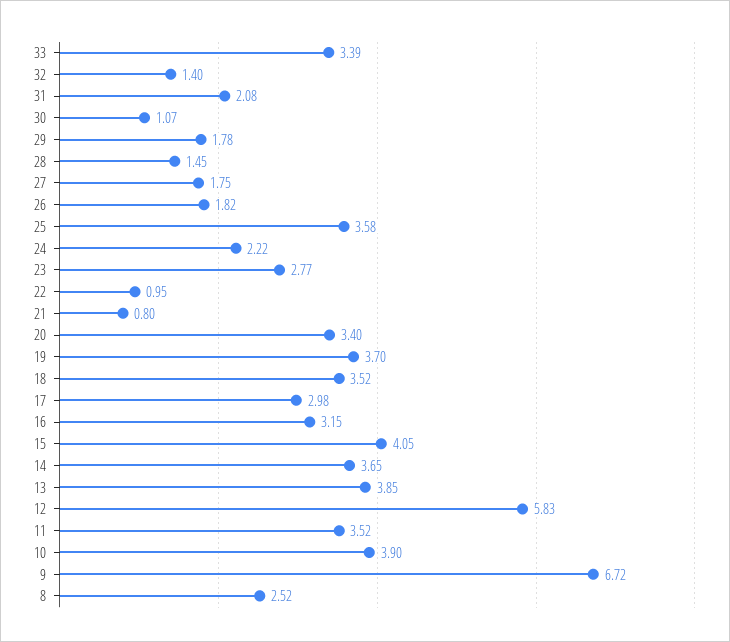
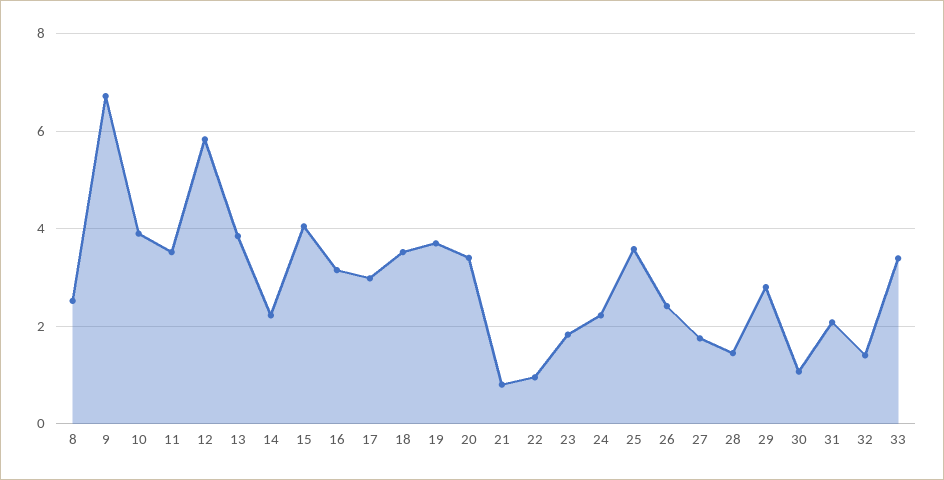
29: 1.78 -> 2.8
26: 1.82 -> 2.4
23: 2.77 -> 1.8
14: 3.65 -> 2.2

